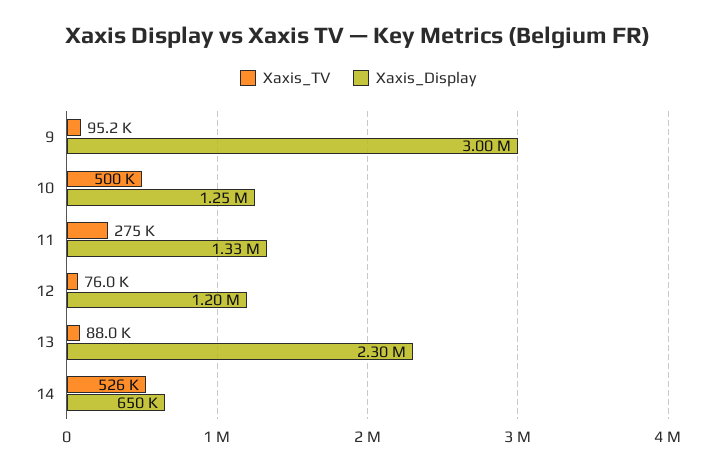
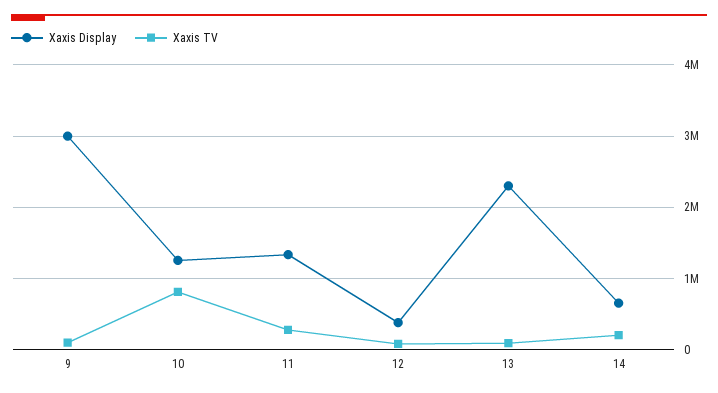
Xaxis_TV, 10: 500000 -> 800000
Xaxis_Display, 12: 1200000 -> 400000
Xaxis_TV, 14: 526000 -> 200000

